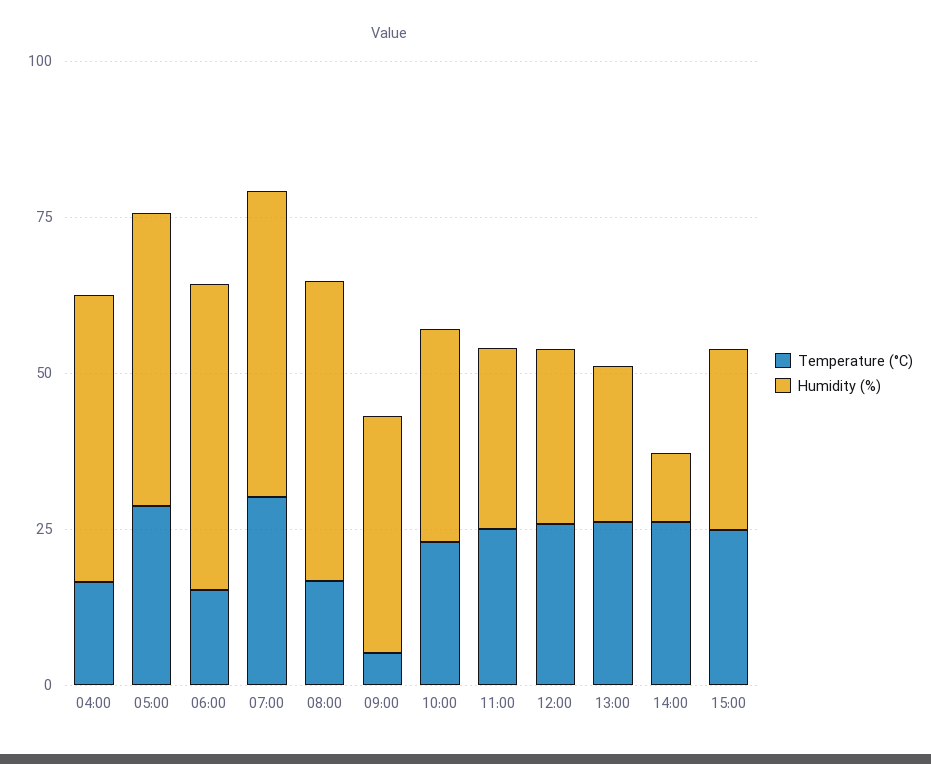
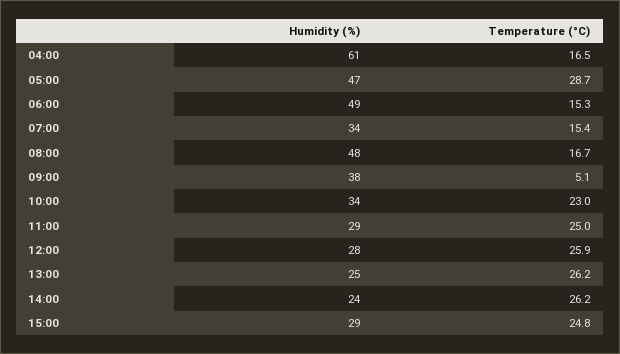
Humidity (%), 04:00: 45 -> 61
Temperature (°C), 07:00: 30 -> 15.4
Humidity (%), 07:00: 50 -> 34
Humidity (%), 14:00: 10 -> 24

